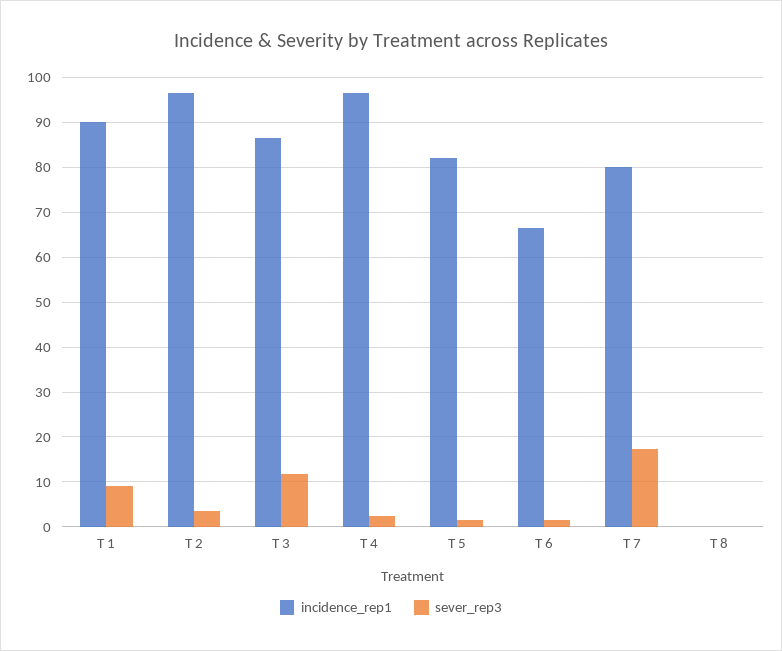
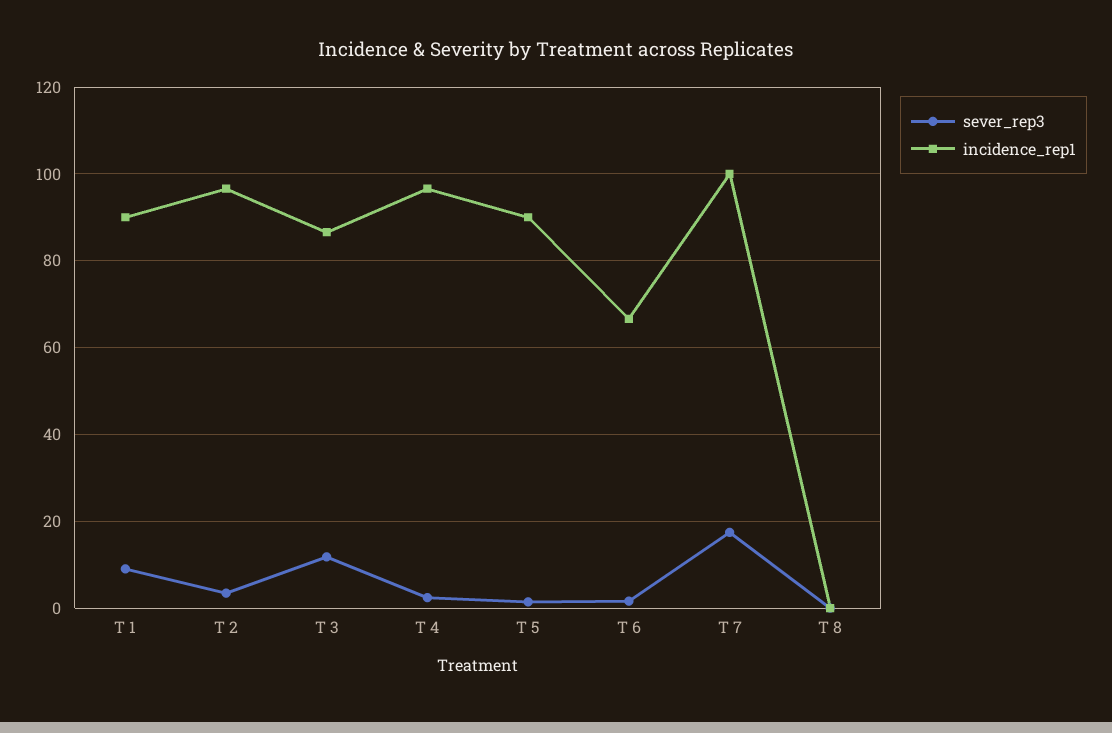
incidence_rep1, T 5: 82 -> 90
incidence_rep1, T 7: 80 -> 100

